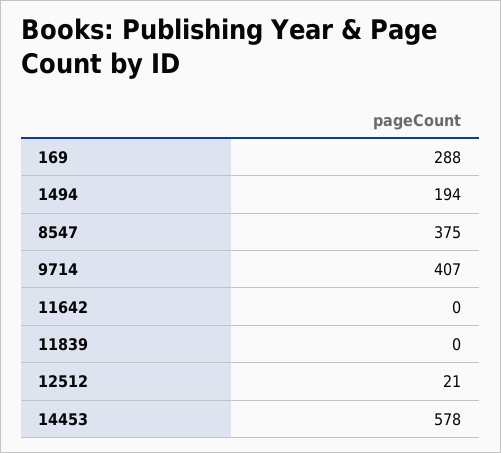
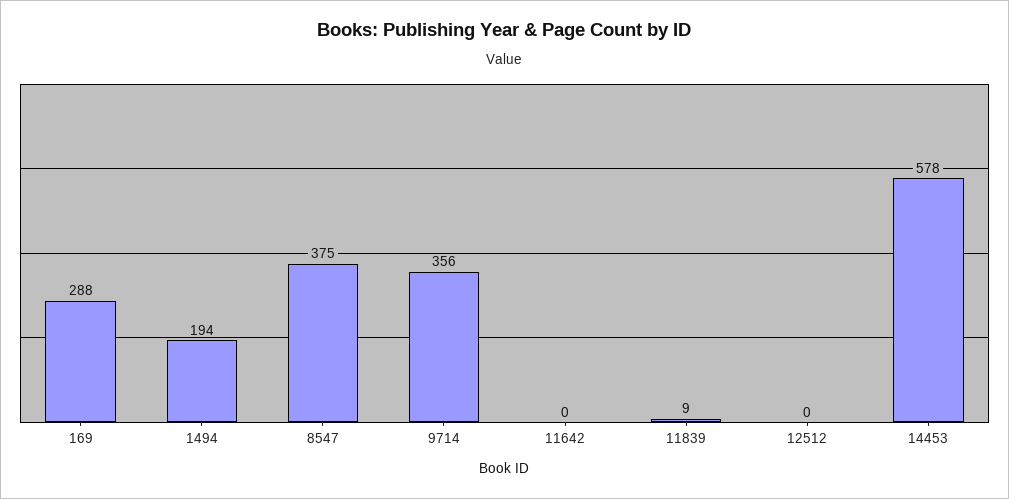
9714: 407 -> 356
11839: 0 -> 9
12512: 21 -> 0

